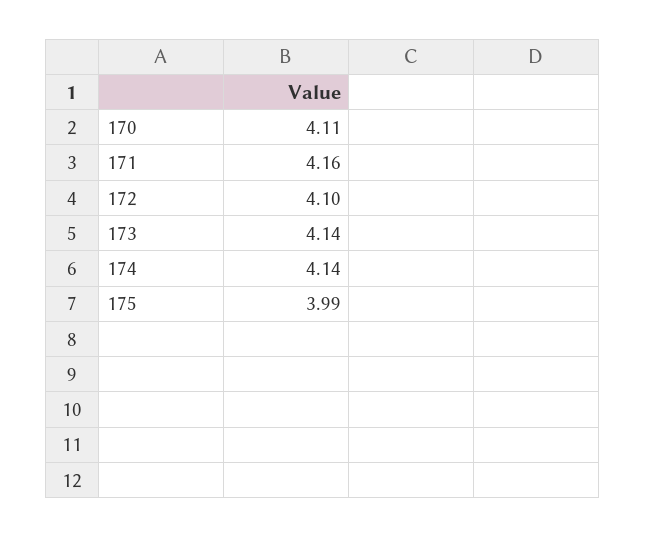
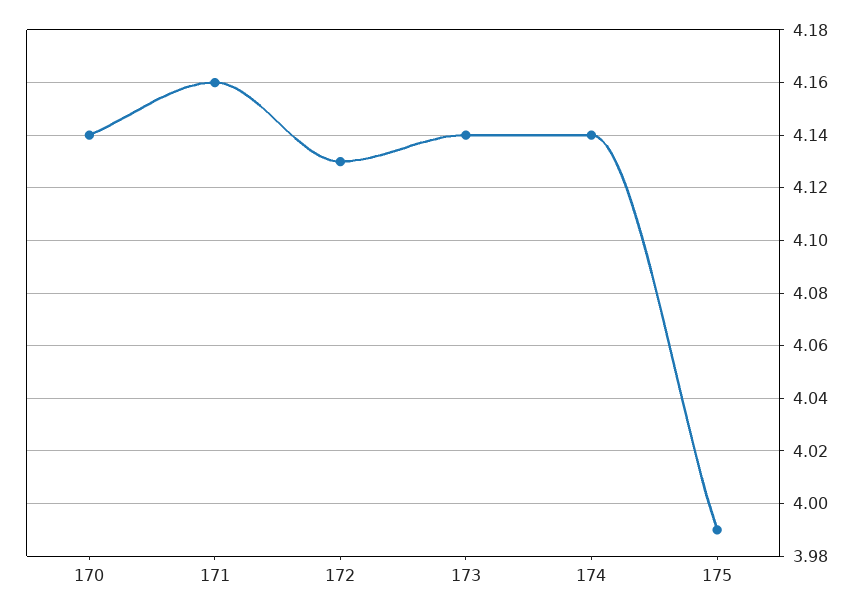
170: 4.11 -> 4.14
172: 4.1 -> 4.13

